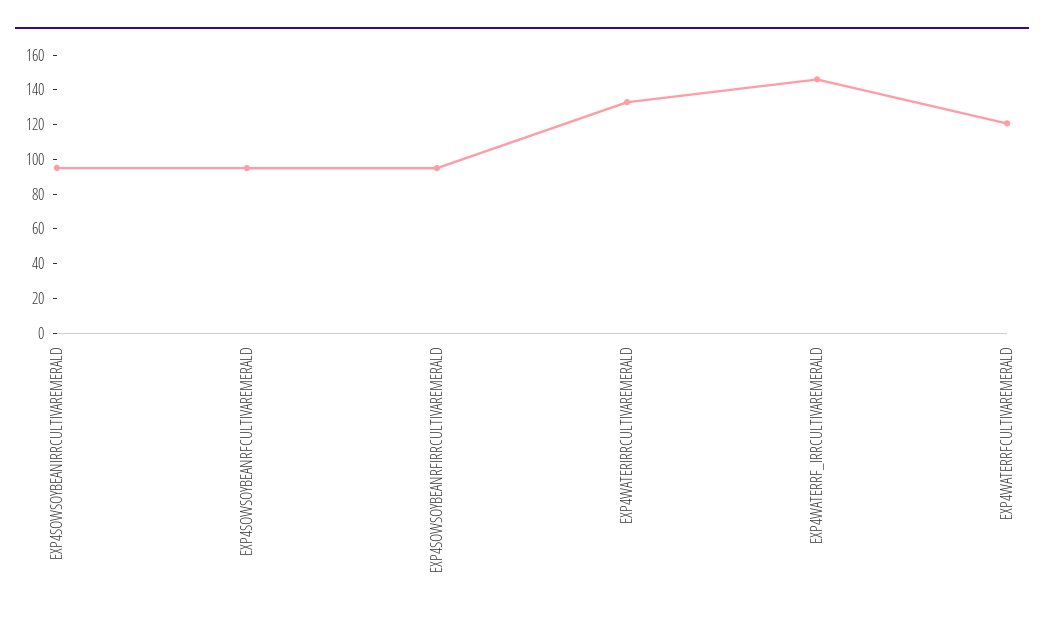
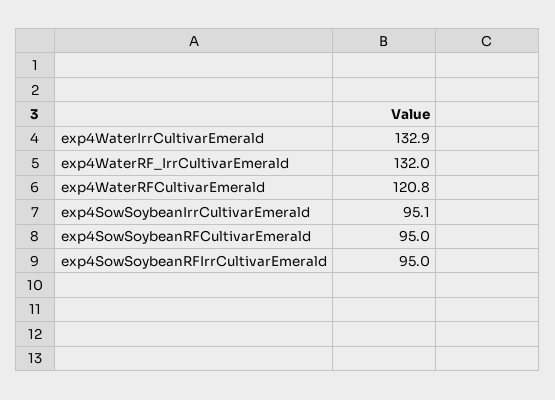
EXP4WATERRF_IRRCULTIVAREMERALD: 145 -> 132

